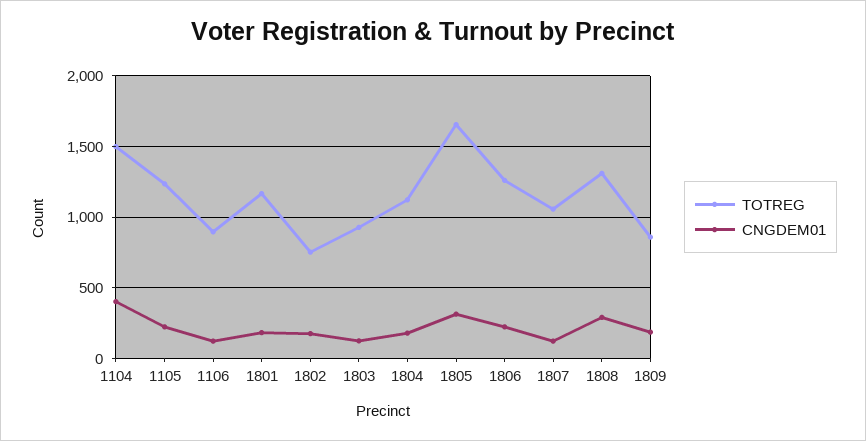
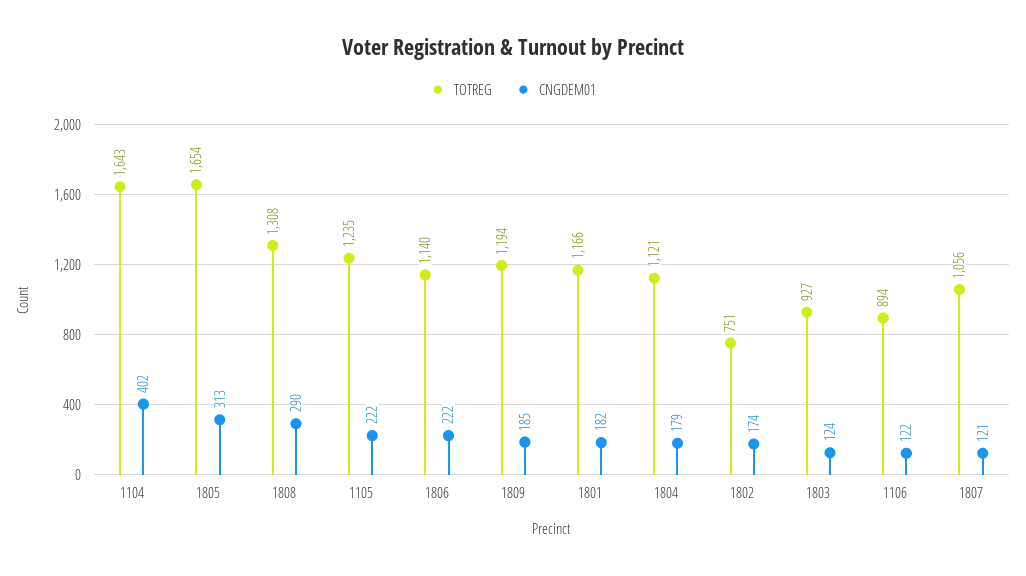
TOTREG, 1104: 1500 -> 1643
TOTREG, 1806: 1250 -> 1140
TOTREG, 1809: 850 -> 1194

